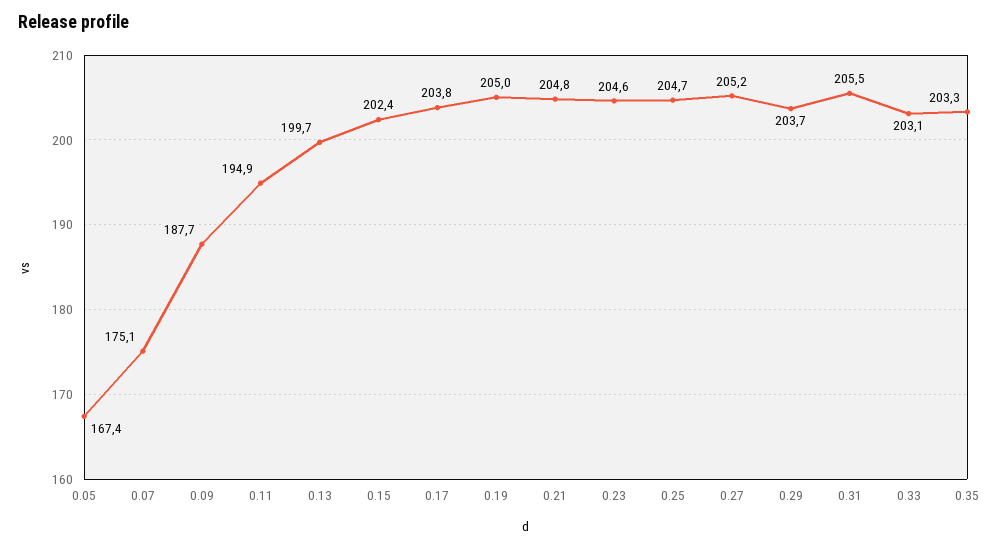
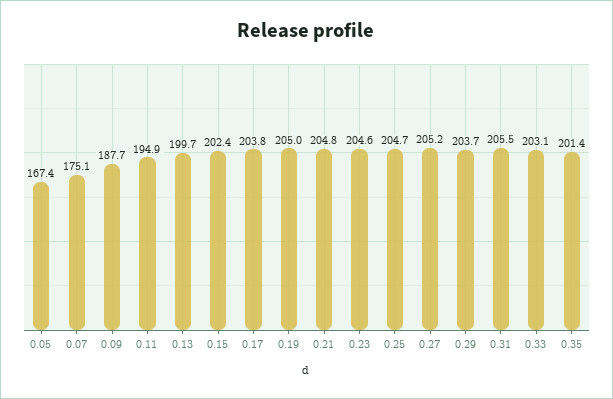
0.35: 203.3 -> 201.4

